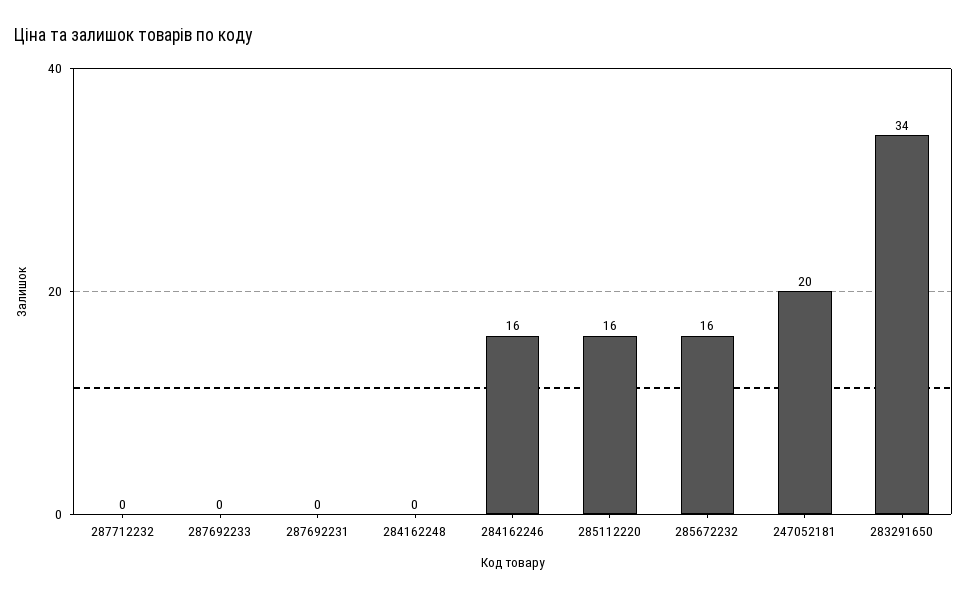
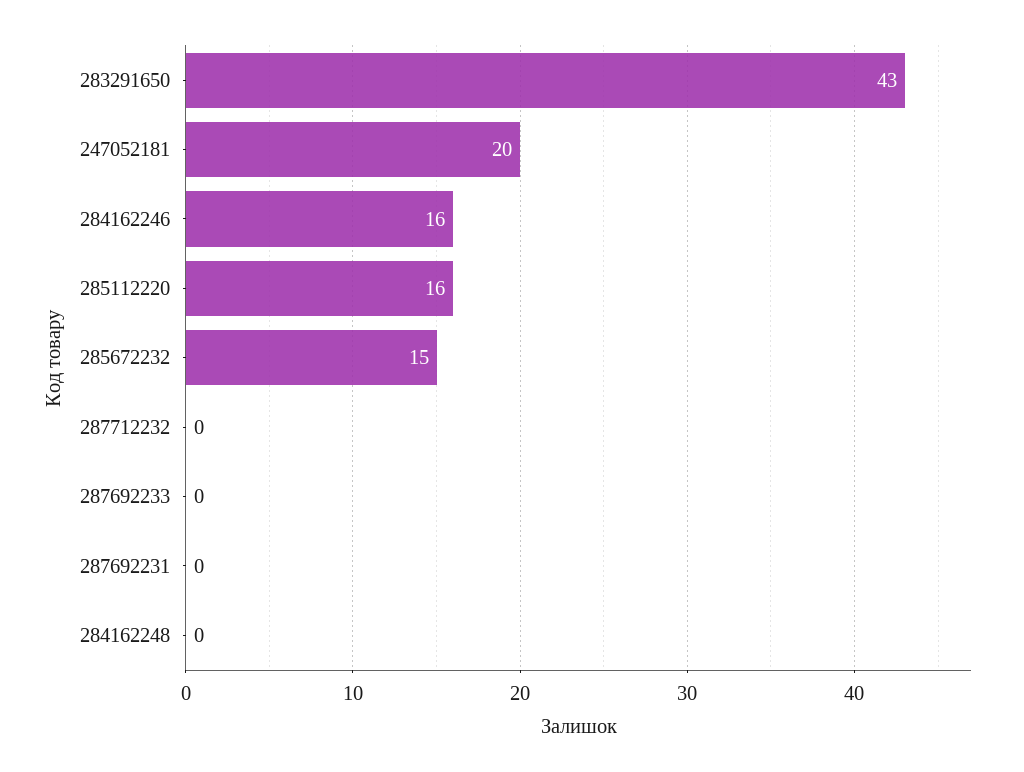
285672232: 16 -> 15
283291650: 34 -> 43

